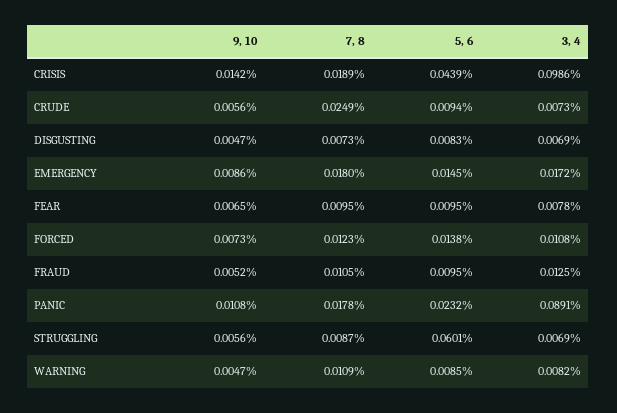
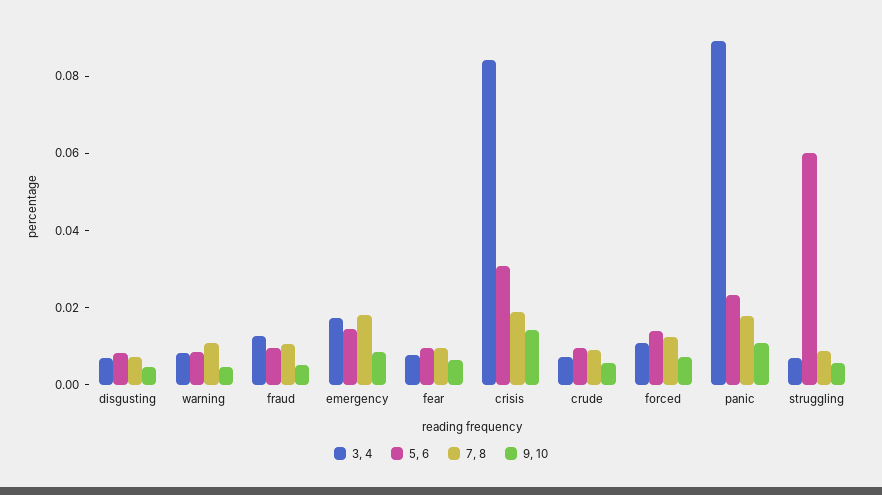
5, 6, CRISIS: 0.0439 -> 0.03
3, 4, CRISIS: 0.0986 -> 0.085
7, 8, CRUDE: 0.0249 -> 0.01

